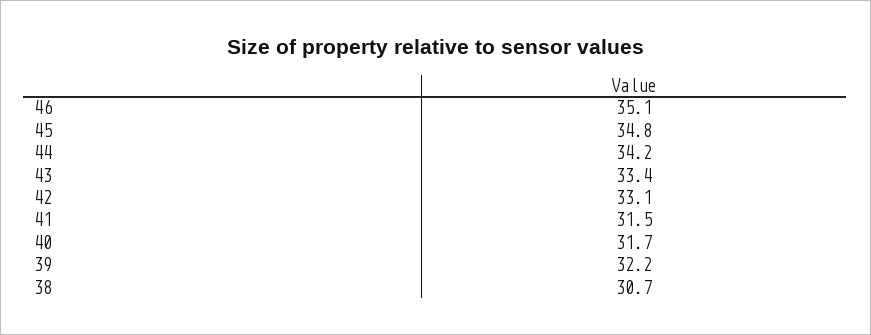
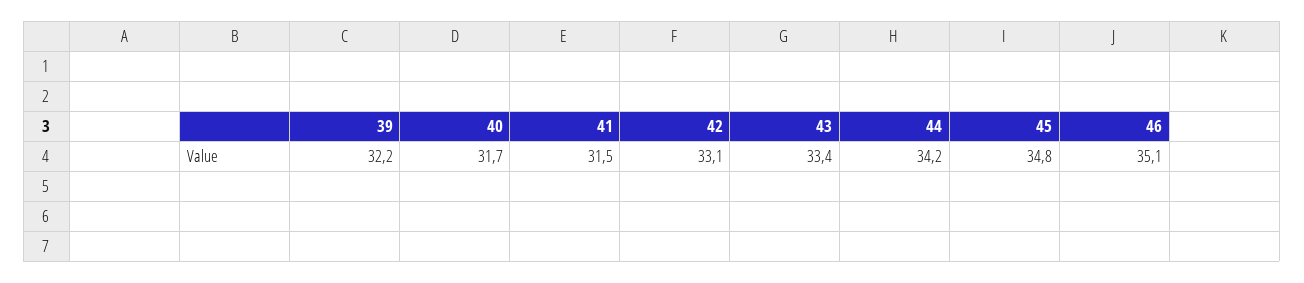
38: 30.7 -> none

